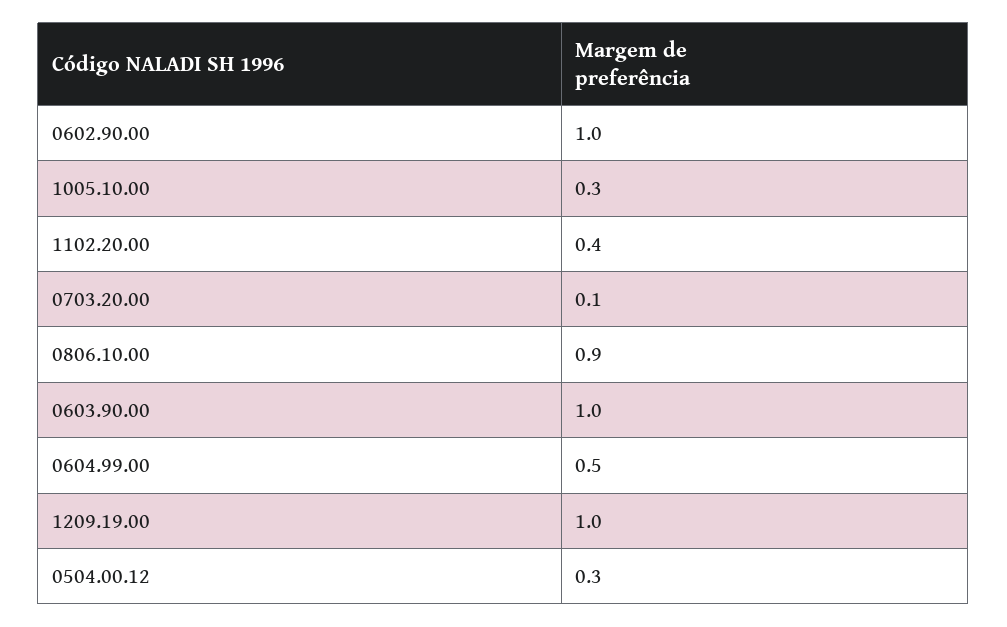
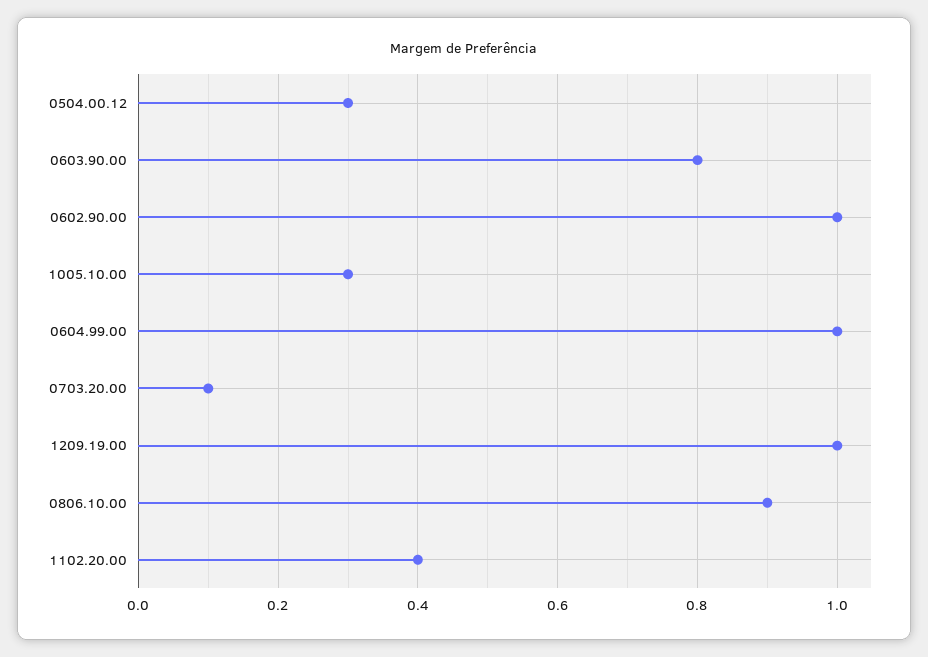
0603.90.00: 1 -> 0.8
0604.99.00: 0.5 -> 1

